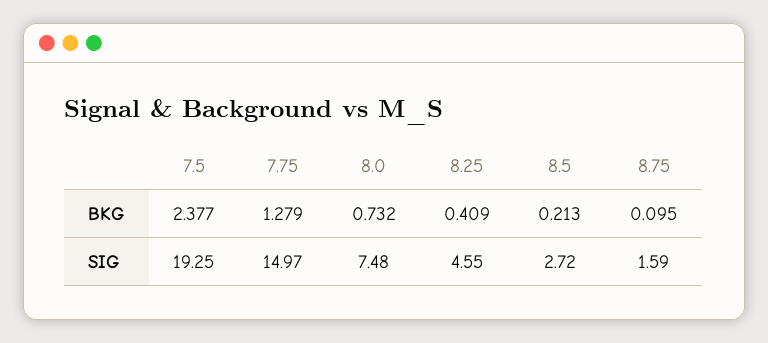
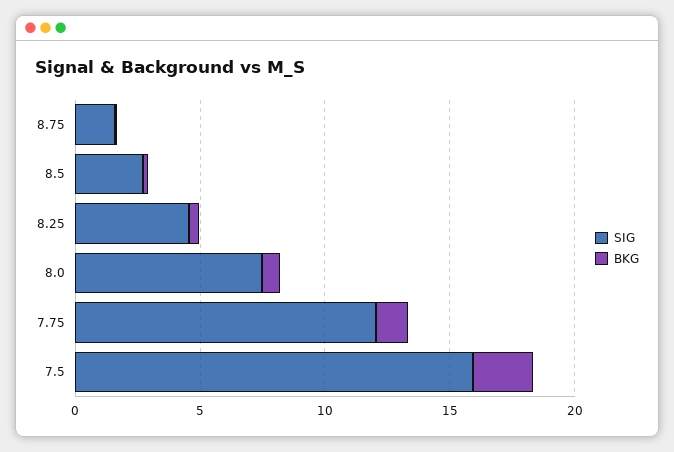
SIG, 7.5: 19.25 -> 16
SIG, 7.75: 14.97 -> 12

